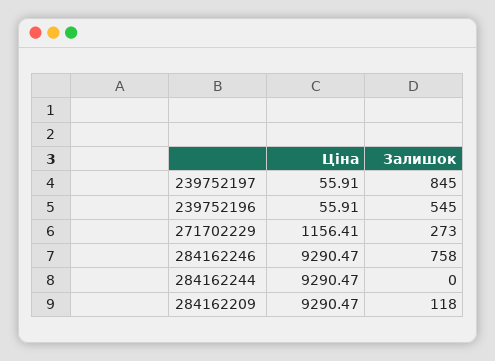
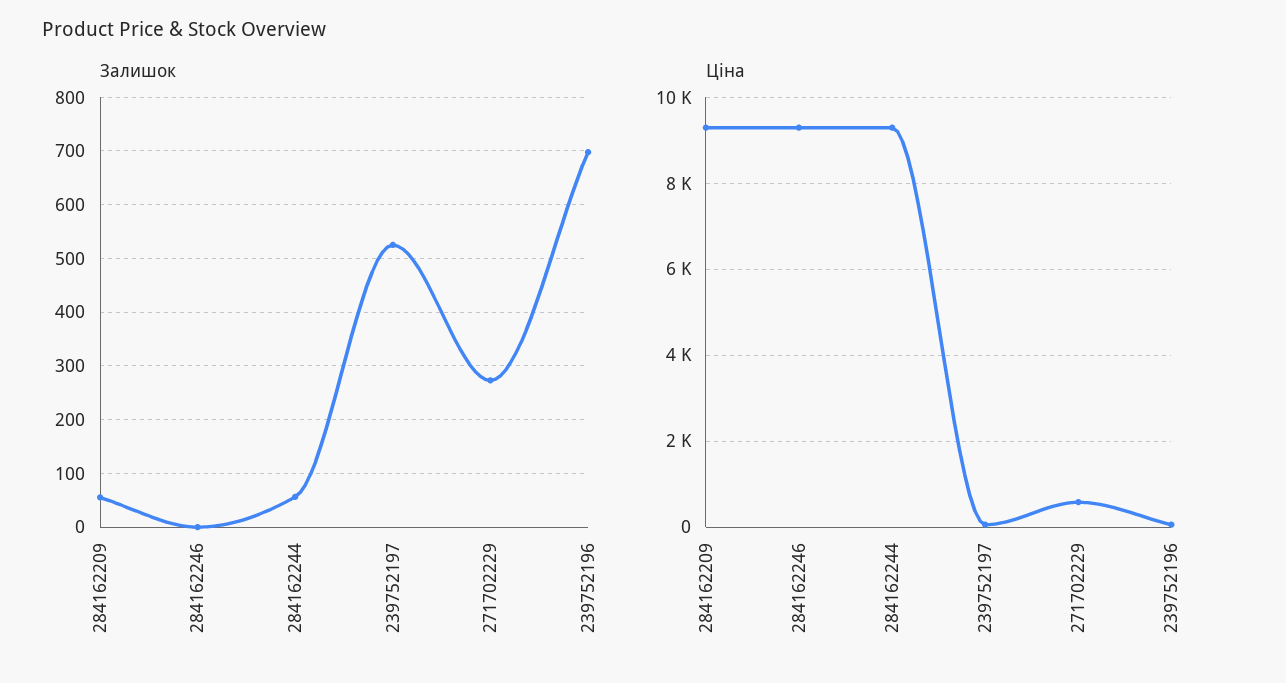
Залишок, 239752197: 845 -> 520
Залишок, 239752196: 545 -> 700
Ціна, 271702229: 1156.41 -> 600
Залишок, 284162246: 758 -> 0
Залишок, 284162244: 0 -> 60
Залишок, 284162209: 118 -> 60

